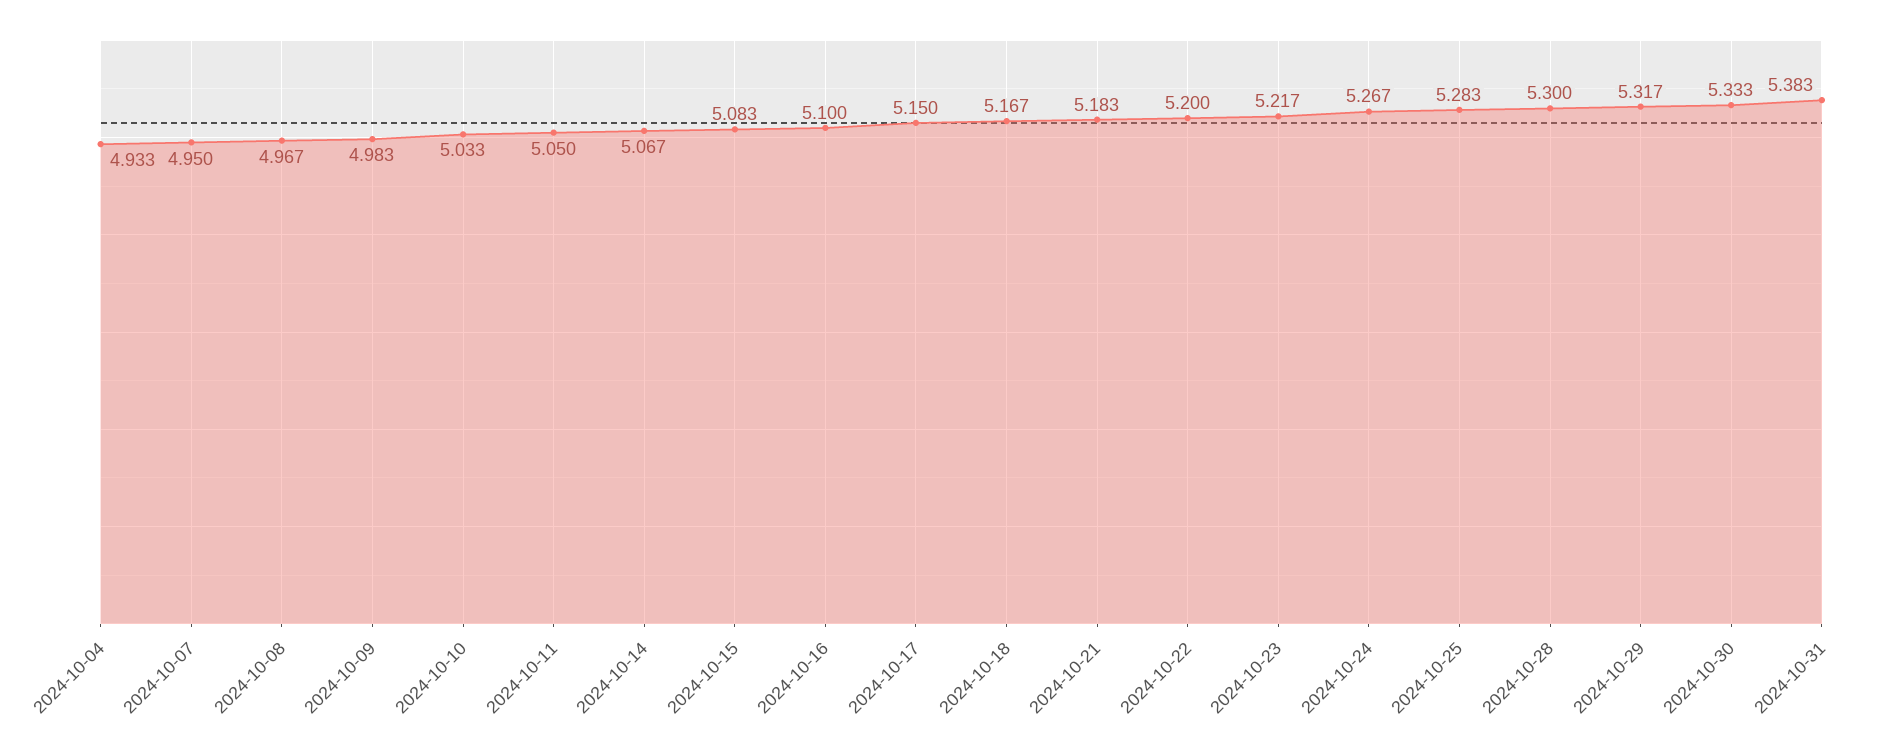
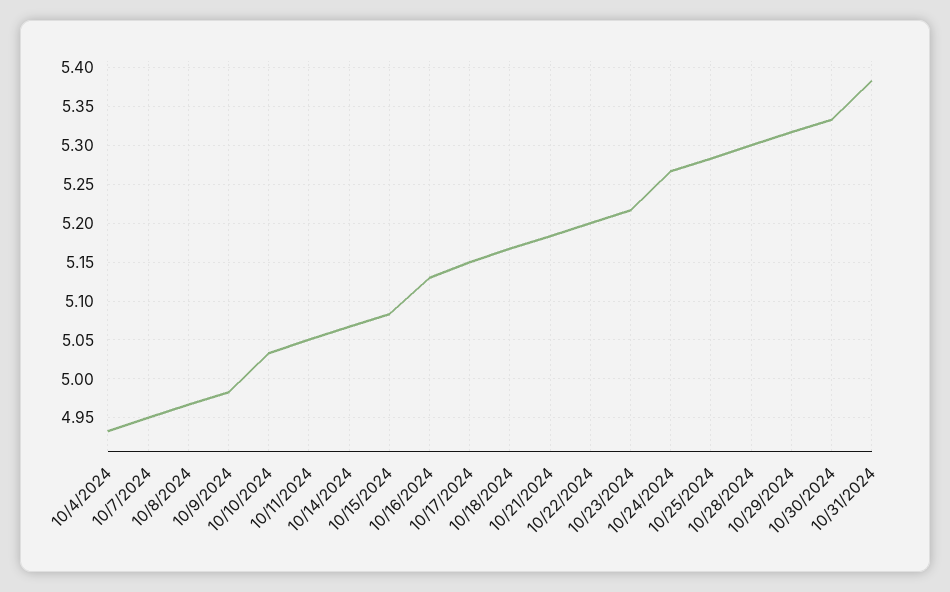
2024-10-16: 5.1 -> 5.13

